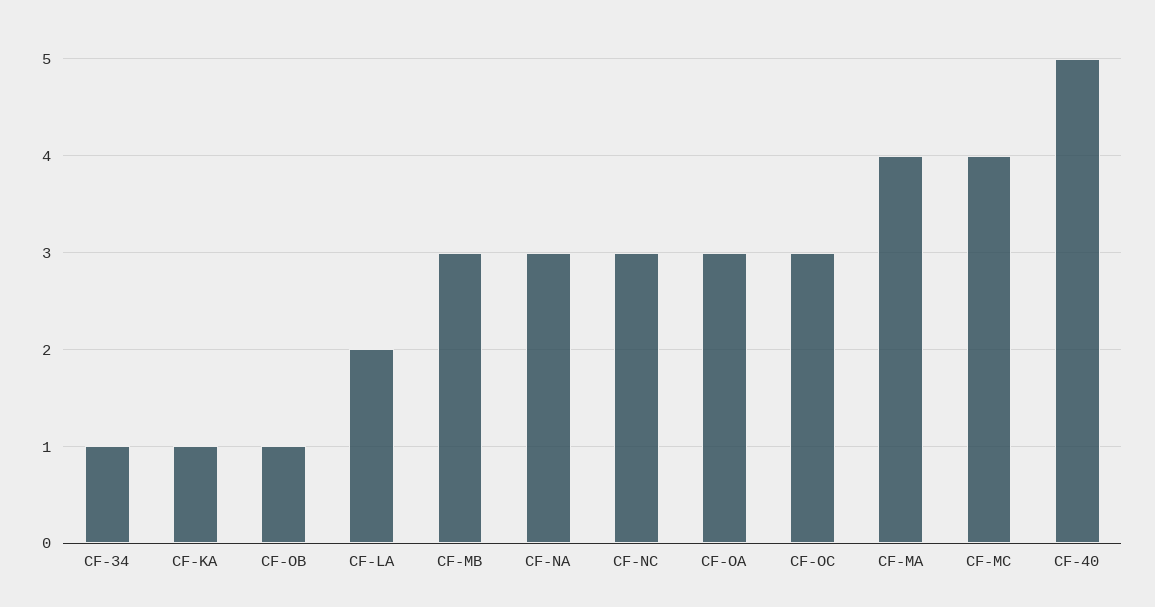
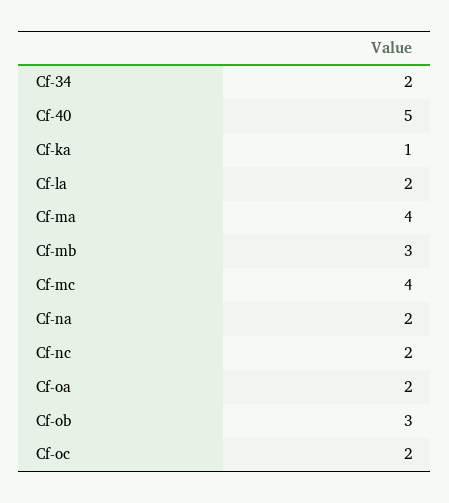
CF-34: 1 -> 2
CF-OB: 1 -> 3
CF-NA: 3 -> 2
CF-NC: 3 -> 2
CF-OA: 3 -> 2
CF-OC: 3 -> 2

